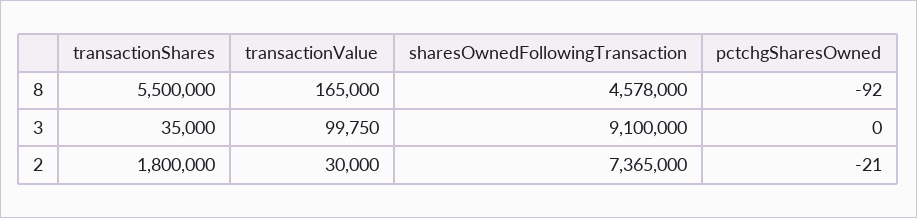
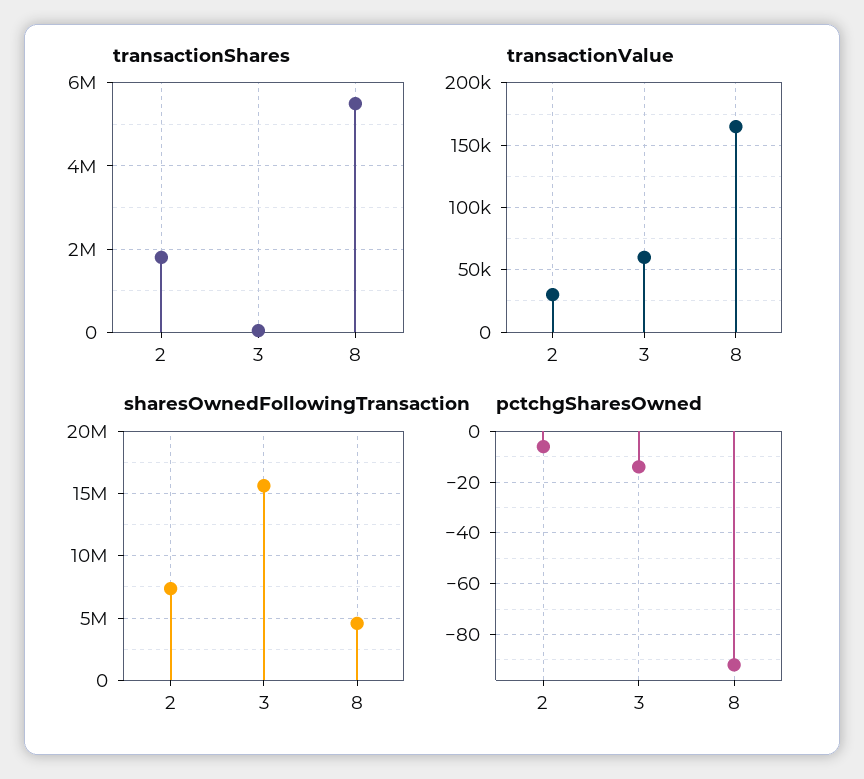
transactionValue, 3: 99750 -> 60000
sharesOwnedFollowingTransaction, 3: 9100000 -> 15500000
pctchgSharesOwned, 3: 0 -> -15
pctchgSharesOwned, 2: -21 -> -5

